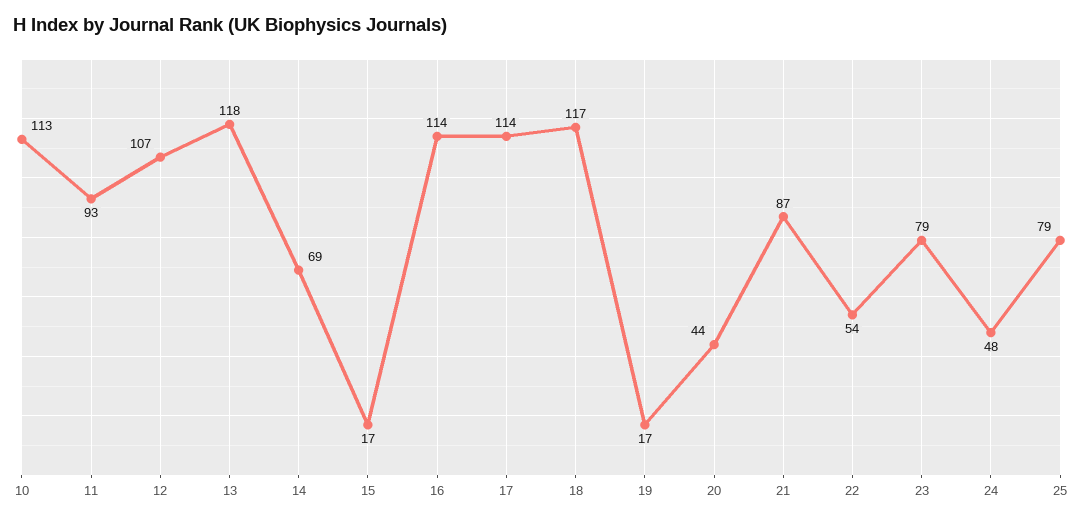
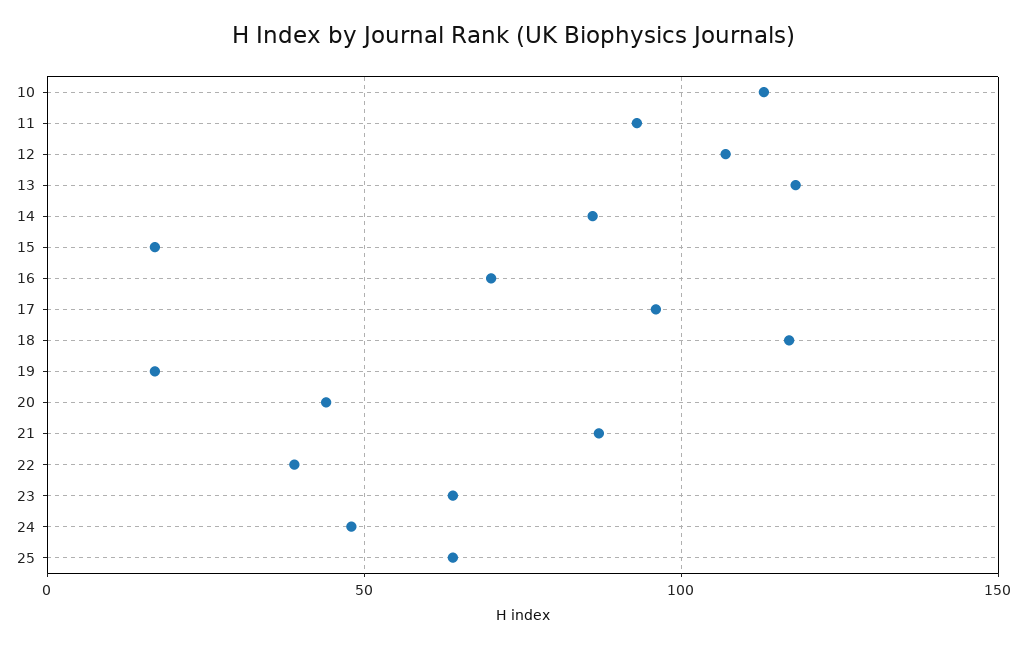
14: 69 -> 85
16: 114 -> 70
17: 114 -> 95
22: 54 -> 40
23: 79 -> 65
25: 79 -> 65

